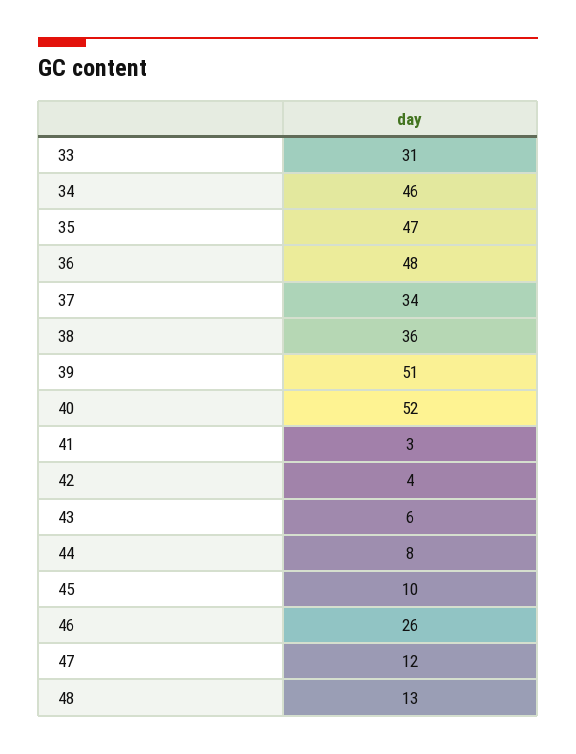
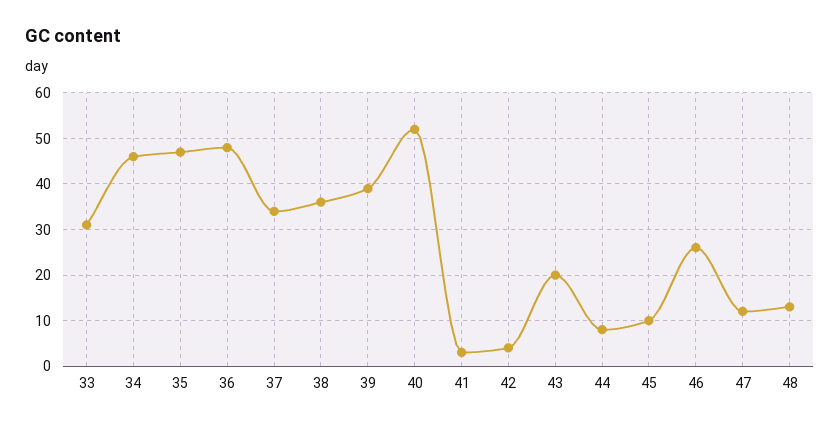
39: 51 -> 40
43: 6 -> 20

